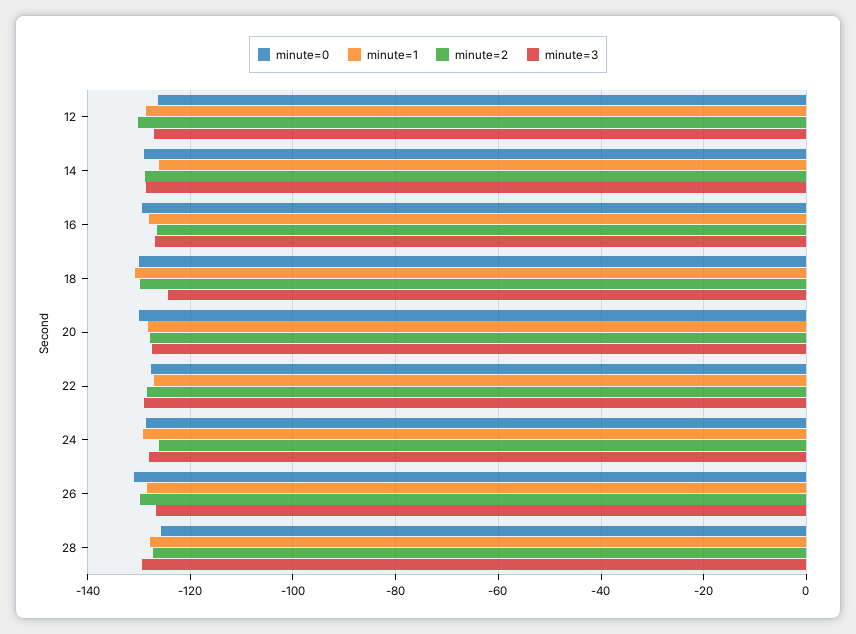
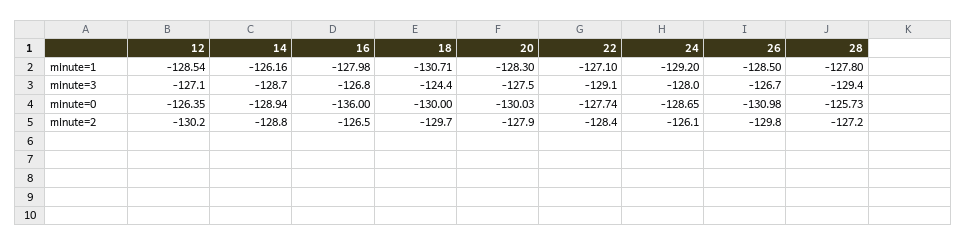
minute=0, 16: -130 -> -136

